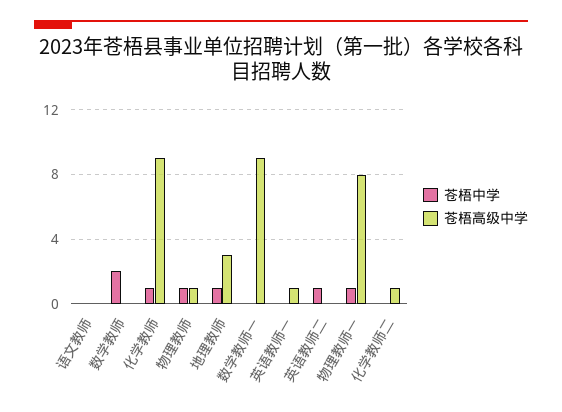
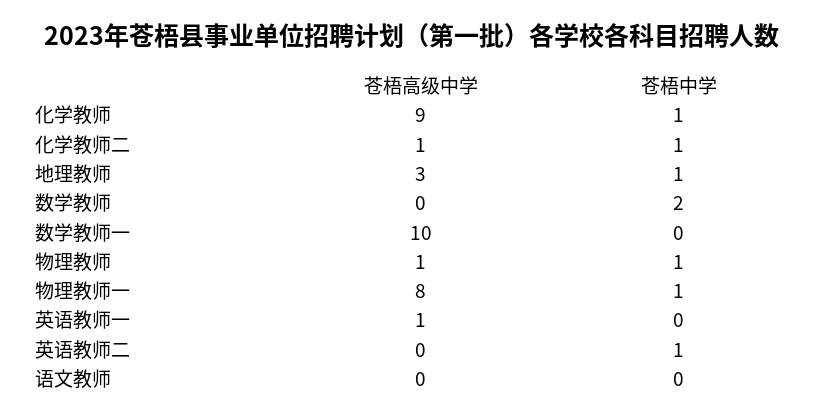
苍梧高级中学, 数学教师一: 9 -> 10
苍梧中学, 化学教师二: 0 -> 1

